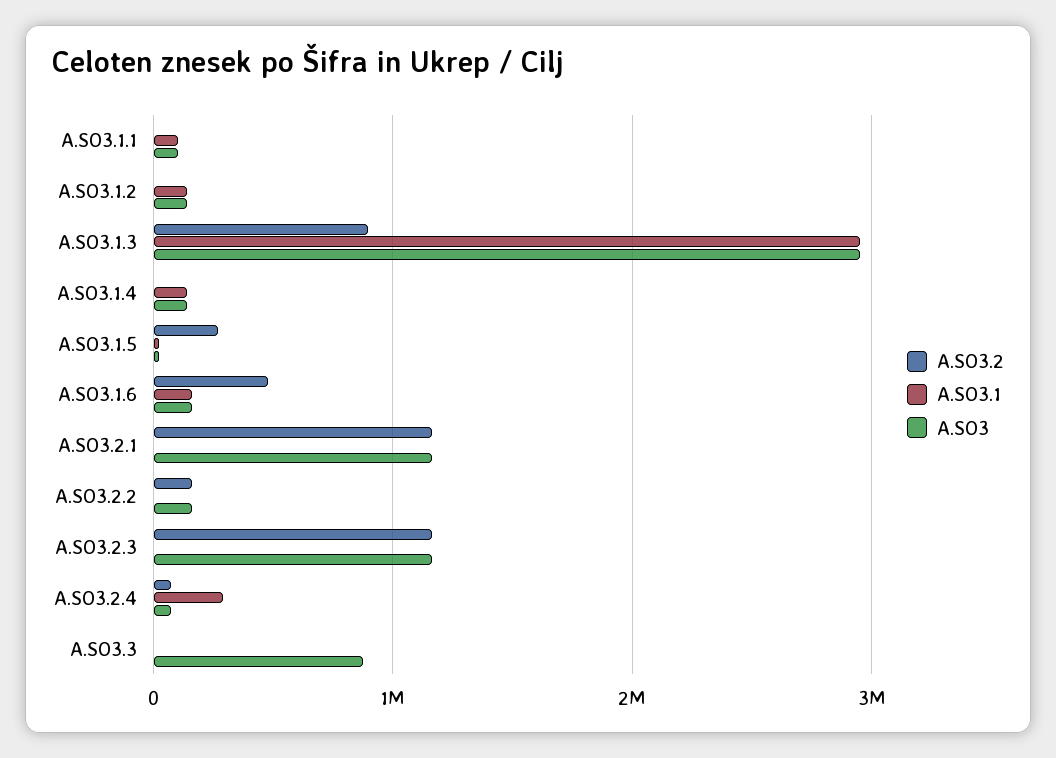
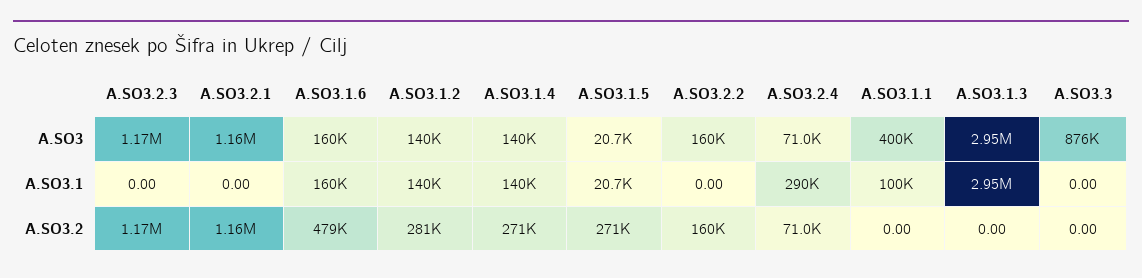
A.SO3, A.SO3.1.1: 100000 -> 400000
A.SO3.2, A.SO3.1.2: 0 -> 281000
A.SO3.2, A.SO3.1.3: 900000 -> 0
A.SO3.2, A.SO3.1.4: 0 -> 271000

